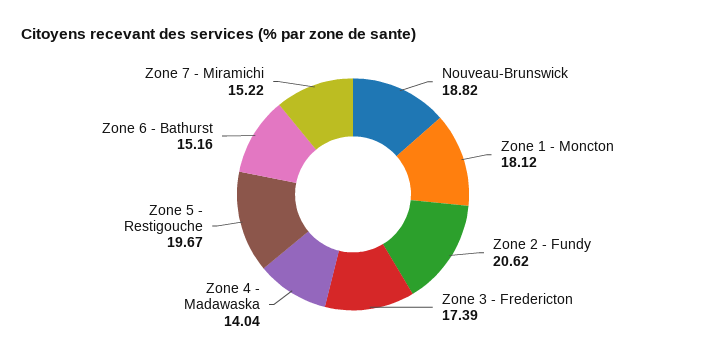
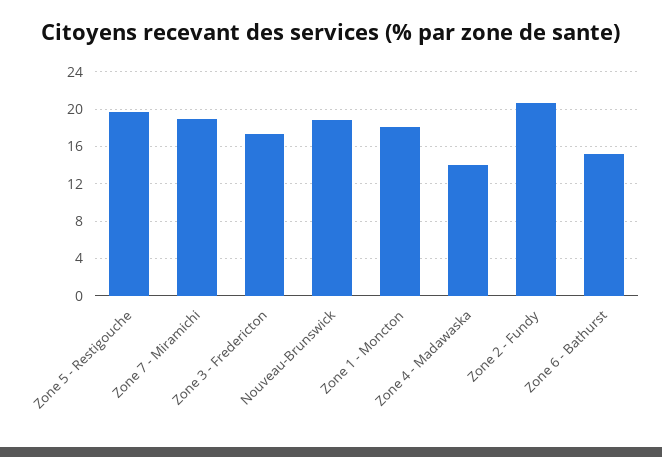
Zone 7 - Miramichi: 15.22 -> 19

